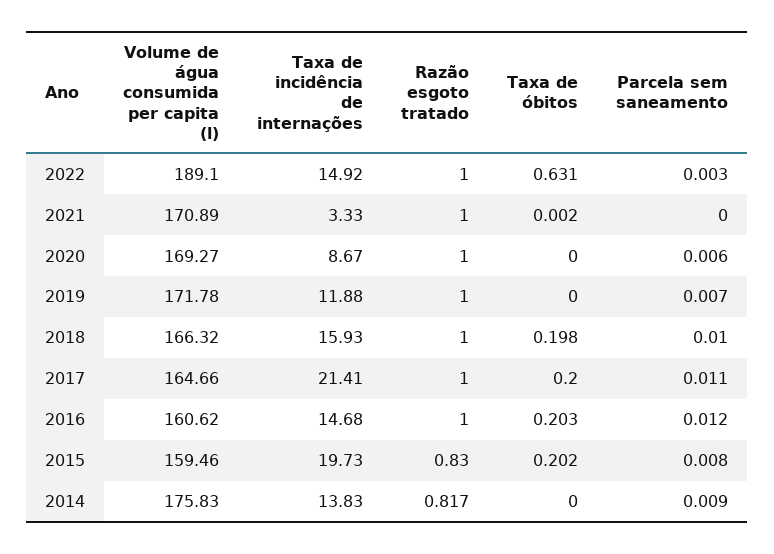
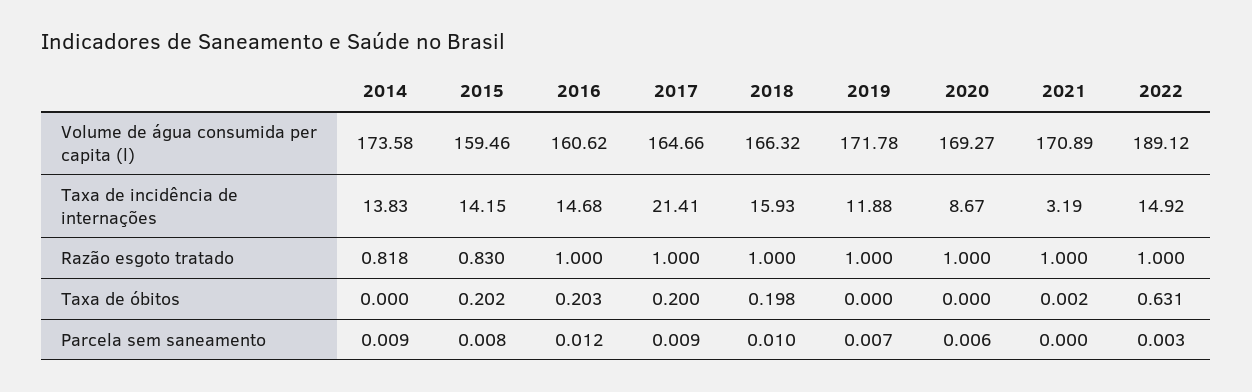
Volume de água consumida per capita (l), 2022: 189.1 -> 189.12
Taxa de incidência de internações, 2021: 3.33 -> 3.19
Parcela sem saneamento, 2017: 0.011 -> 0.009
Taxa de incidência de internações, 2015: 19.73 -> 14.15
Volume de água consumida per capita (l), 2014: 175.83 -> 173.58
Razão esgoto tratado, 2014: 0.817 -> 0.818

